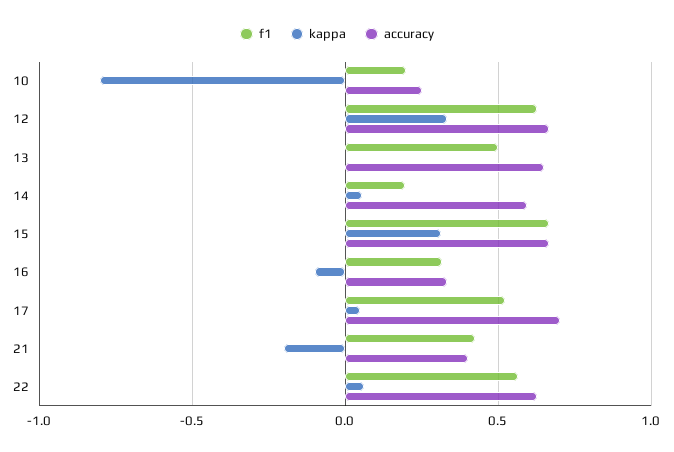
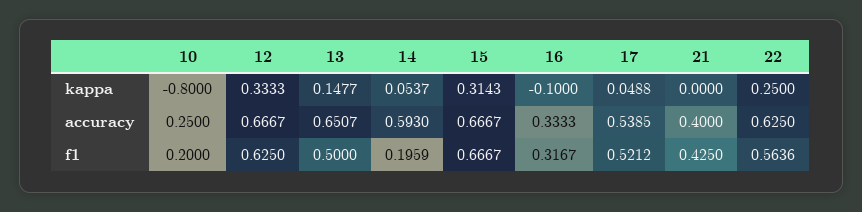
kappa, 13: 0 -> 0.1477
accuracy, 17: 0.7 -> 0.5385
kappa, 21: -0.2 -> 0
kappa, 22: 0.05 -> 0.25

